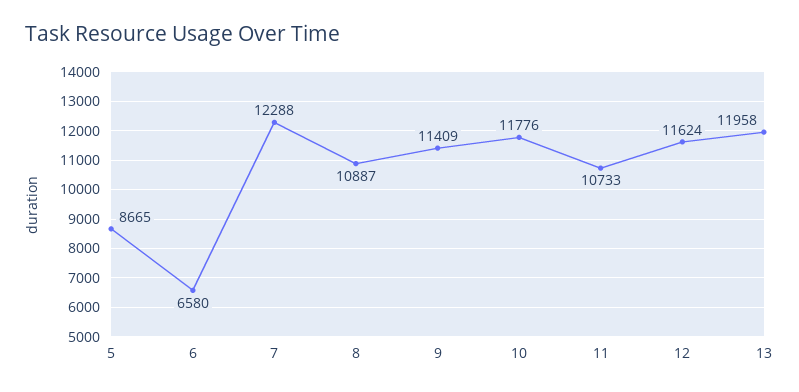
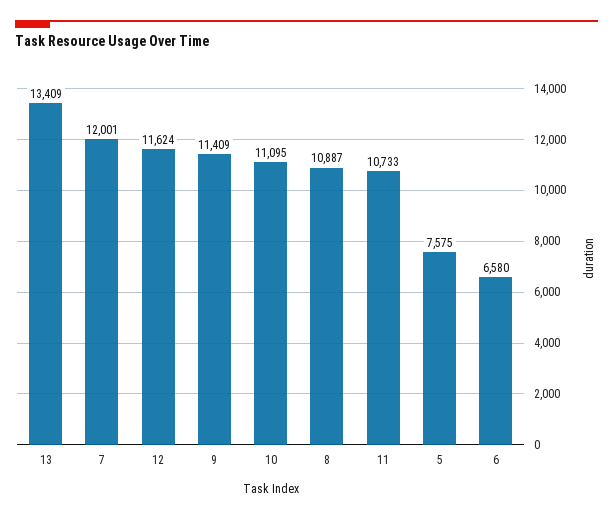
5: 8665 -> 7575
7: 12288 -> 12001
10: 11776 -> 11095
13: 11958 -> 13409

